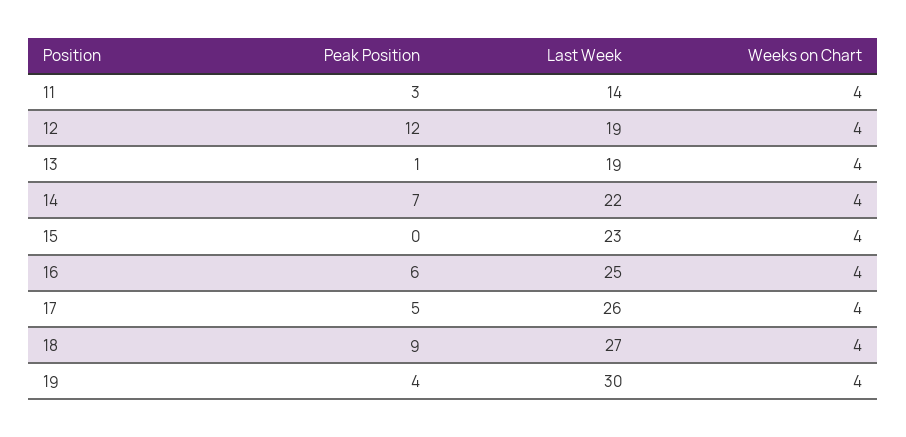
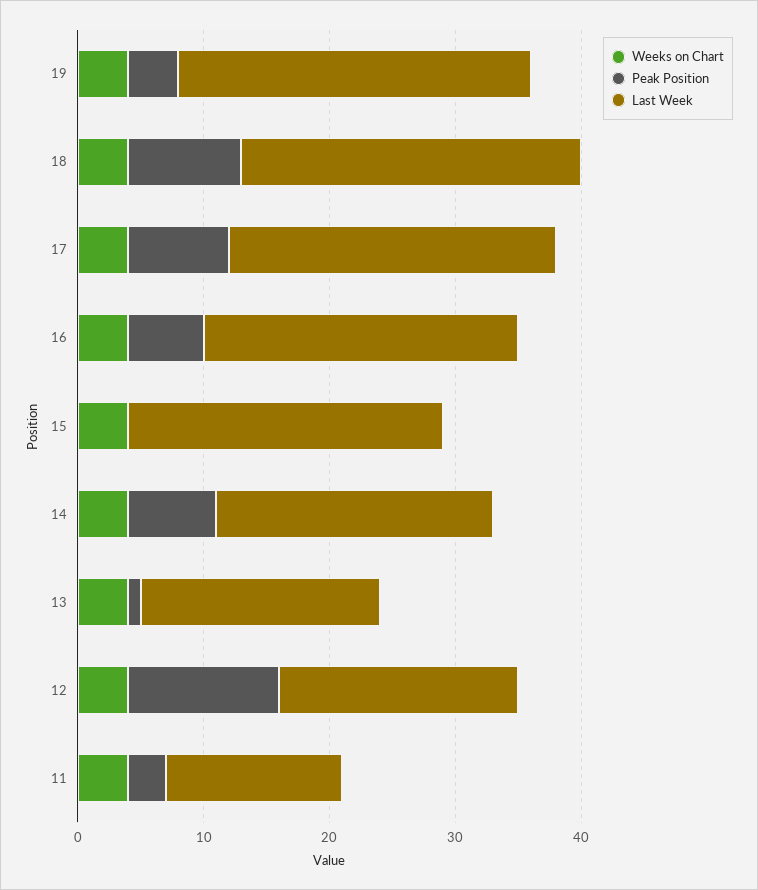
Last Week, 15: 23 -> 25
Peak Position, 17: 5 -> 8
Last Week, 19: 30 -> 28

